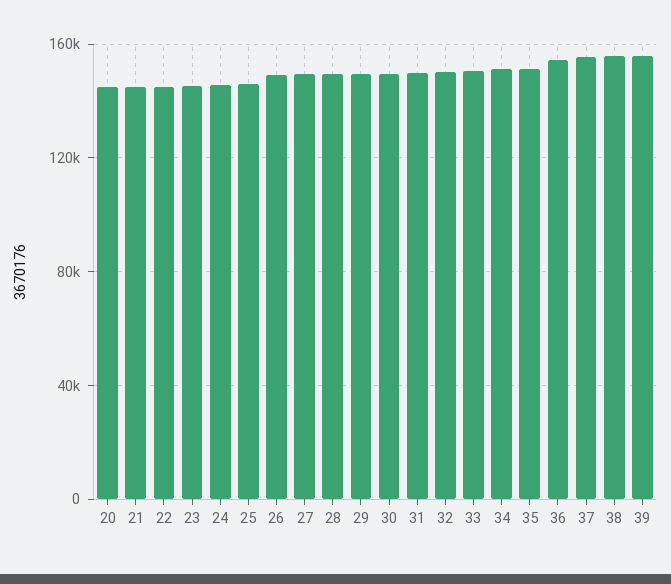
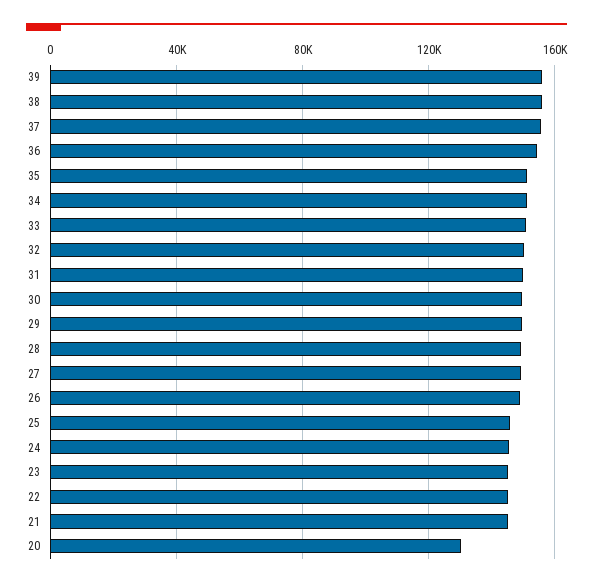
20: 145000 -> 130000

